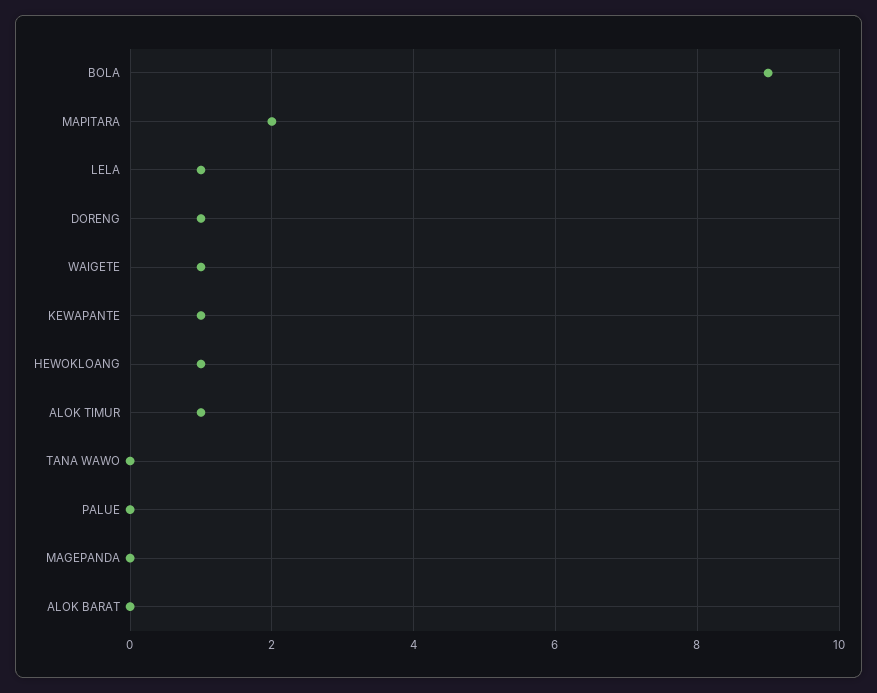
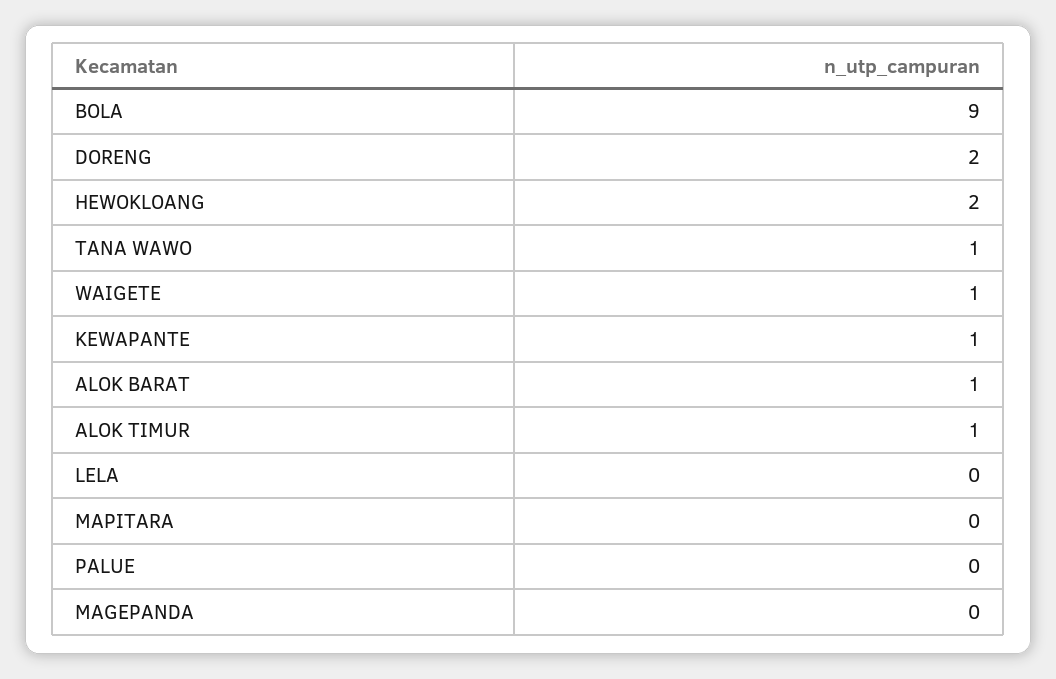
MAPITARA: 2 -> 0
LELA: 1 -> 0
DORENG: 1 -> 2
HEWOKLOANG: 1 -> 2
TANA WAWO: 0 -> 1
ALOK BARAT: 0 -> 1

